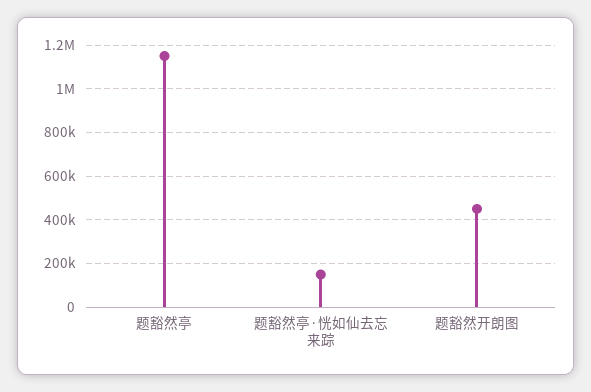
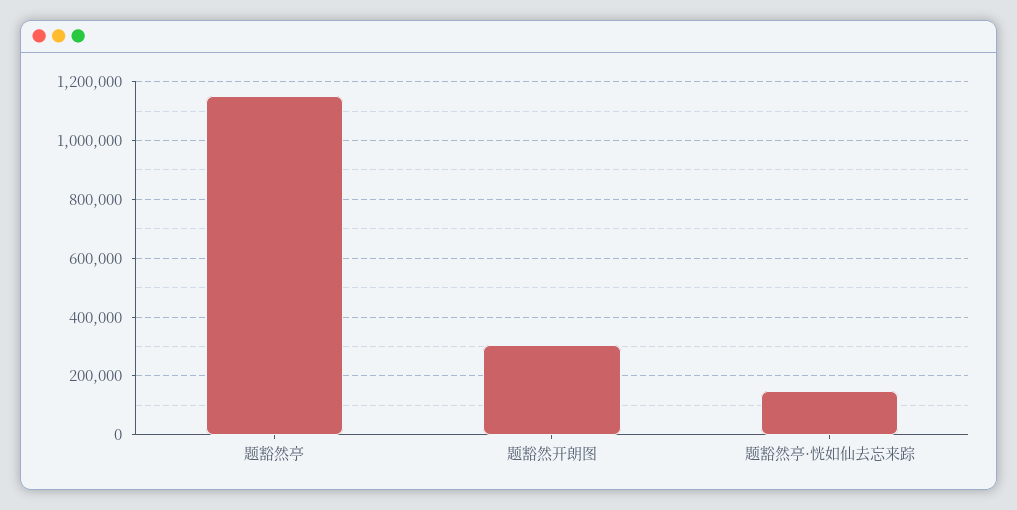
题豁然开朗图: 450000 -> 300000

